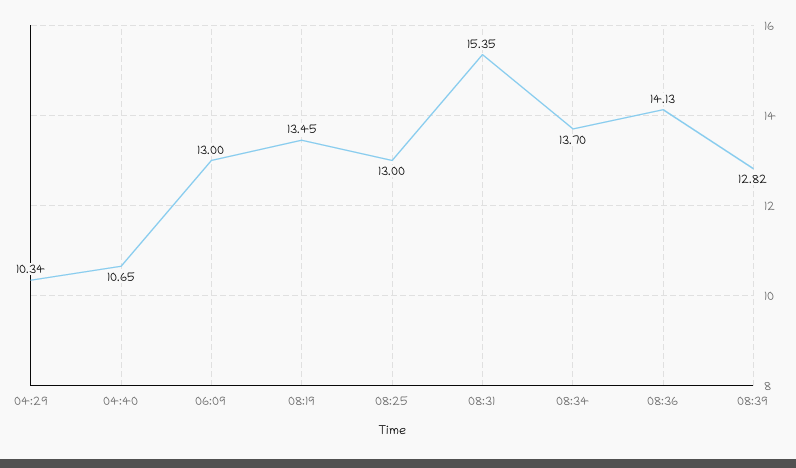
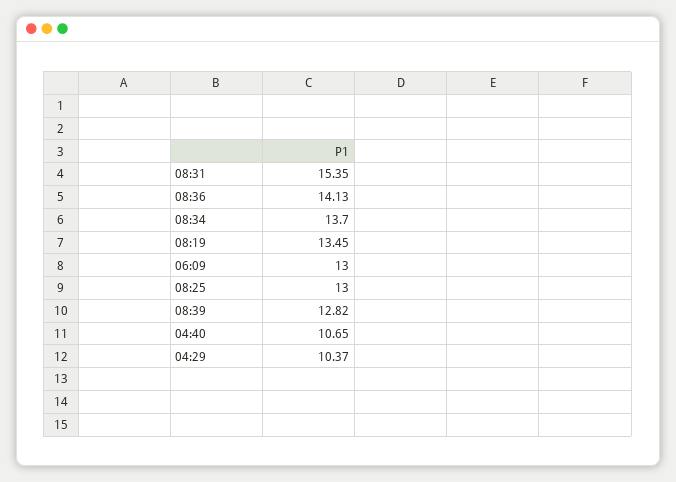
04:29: 10.34 -> 10.37

